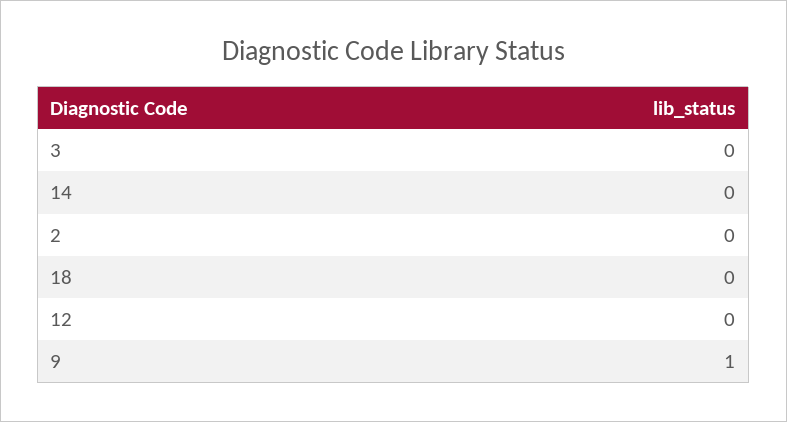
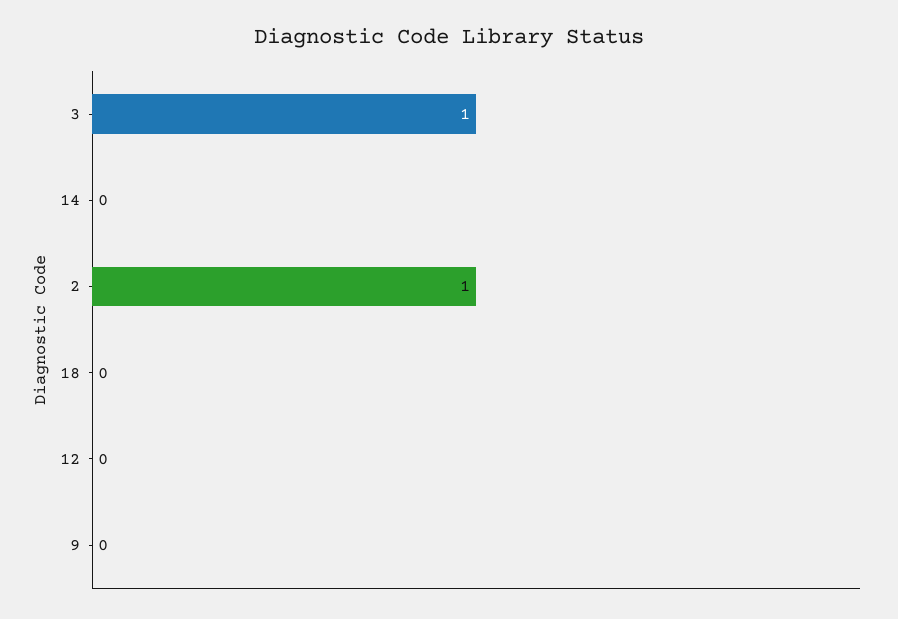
3: 0 -> 1
2: 0 -> 1
9: 1 -> 0

